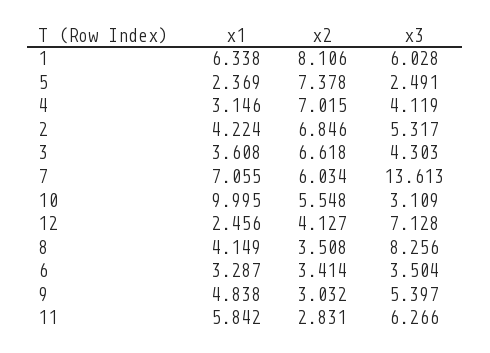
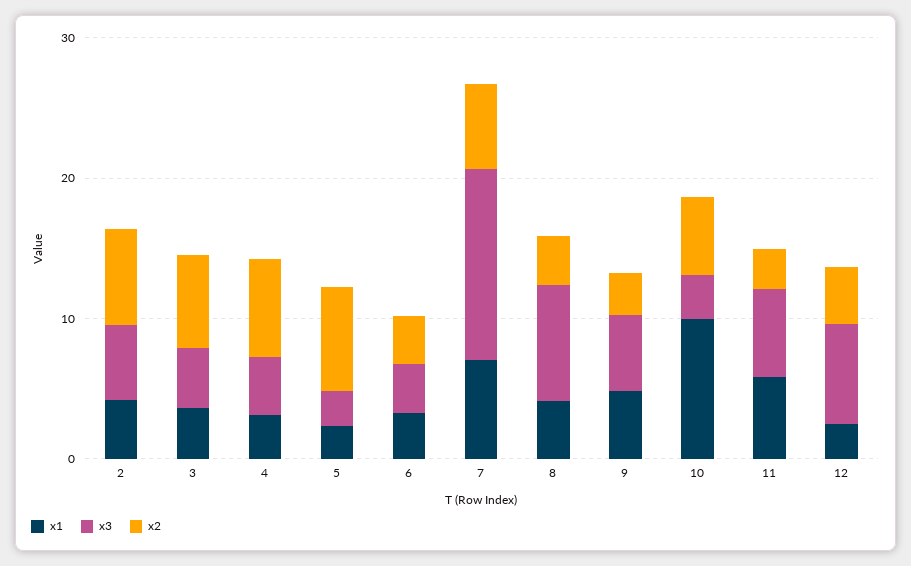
x1, 1: 6.338 -> none
x2, 1: 8.106 -> none
x3, 1: 6.028 -> none

